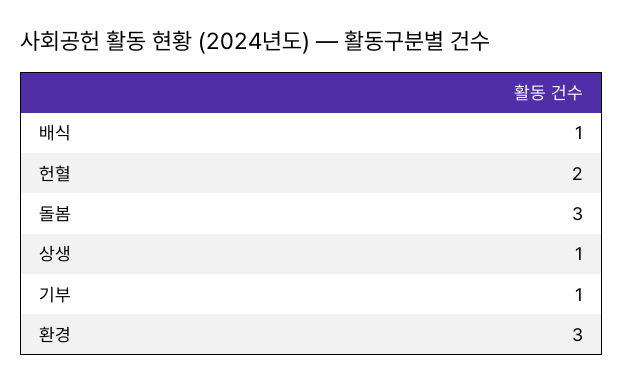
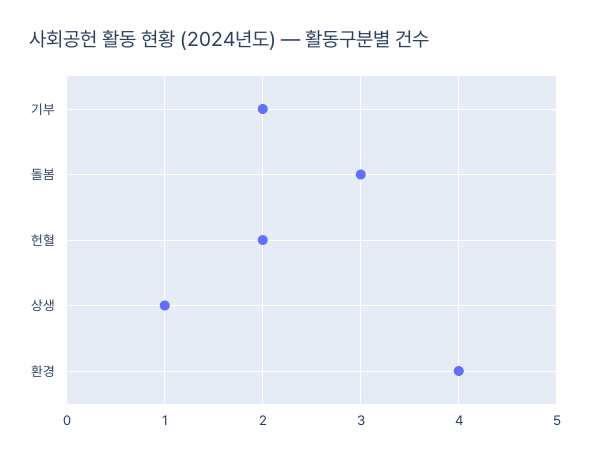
배식: 1 -> none
기부: 1 -> 2
환경: 3 -> 4

